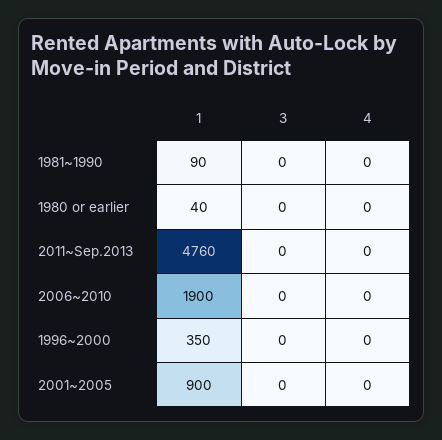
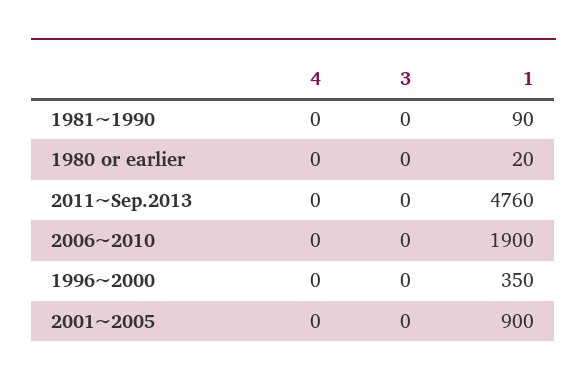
1, 1980 or earlier: 40 -> 20

